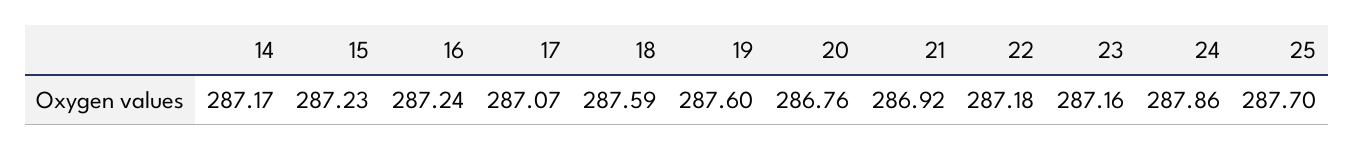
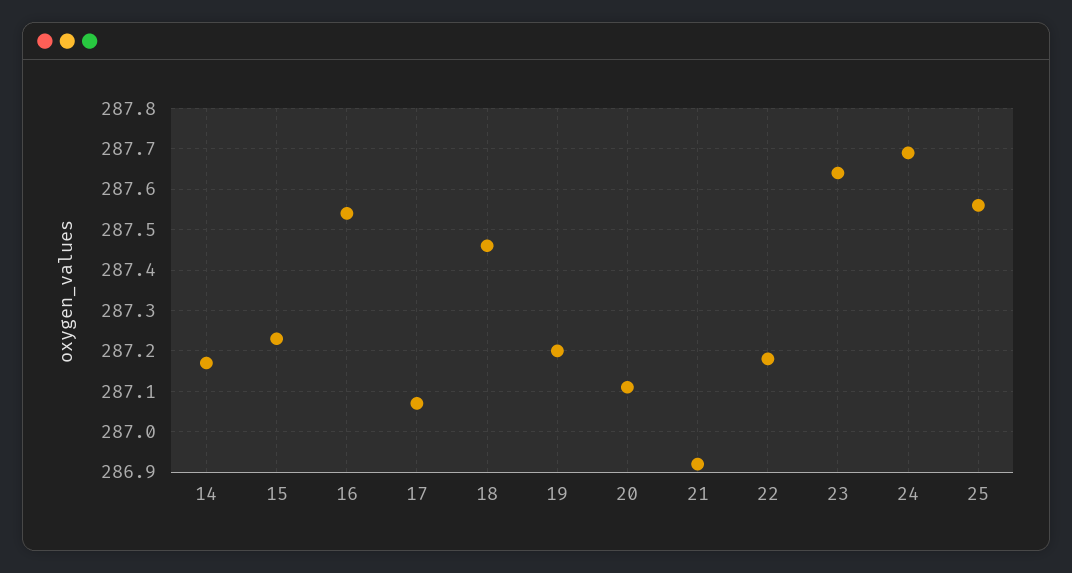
16: 287.24 -> 287.55
18: 287.59 -> 287.45
19: 287.6 -> 287.2
20: 286.76 -> 287.1
23: 287.16 -> 287.65
24: 287.86 -> 287.7
25: 287.7 -> 287.55

